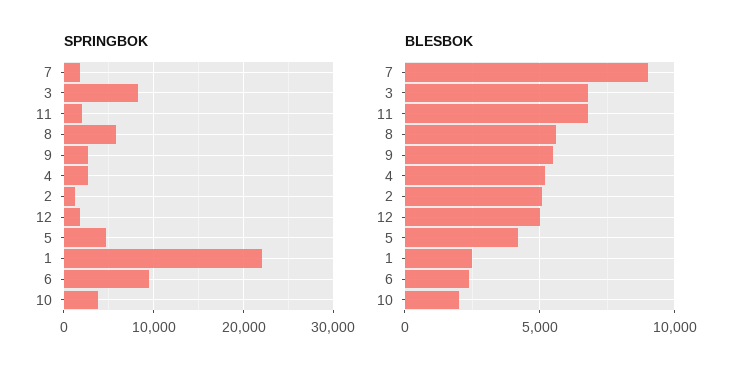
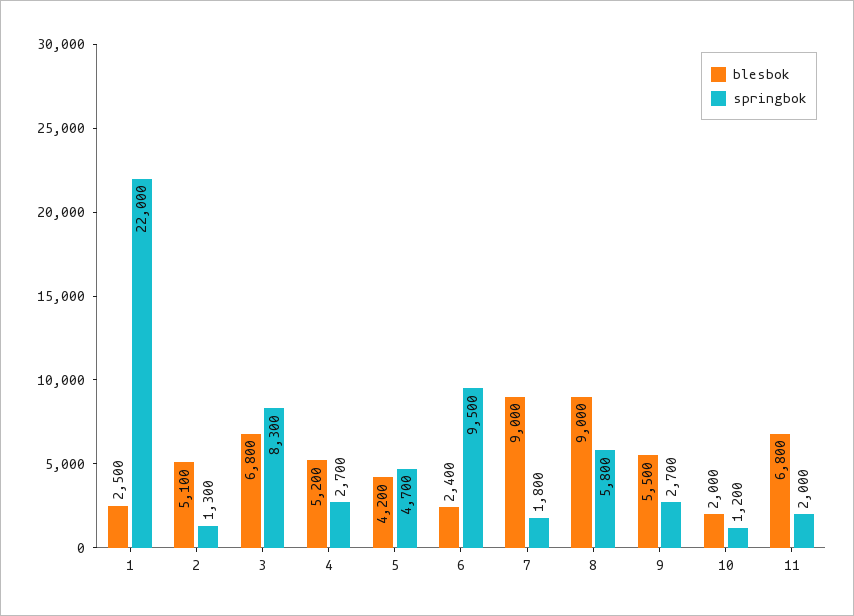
SPRINGBOK, 12: 2000 -> none
SPRINGBOK, 10: 4000 -> 1200
BLESBOK, 8: 5500 -> 9000
BLESBOK, 12: 5000 -> none

